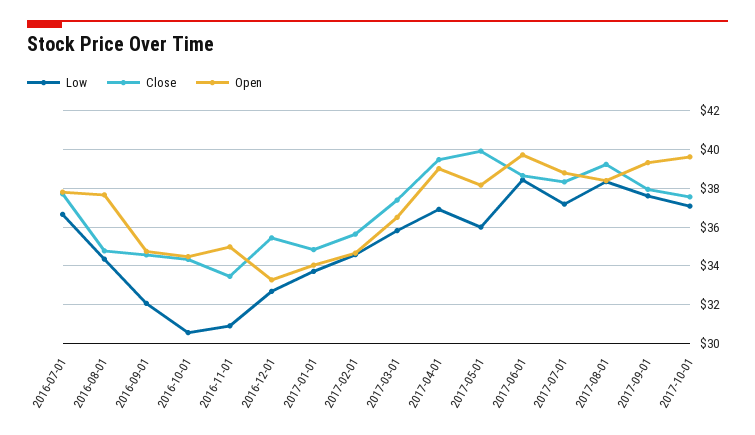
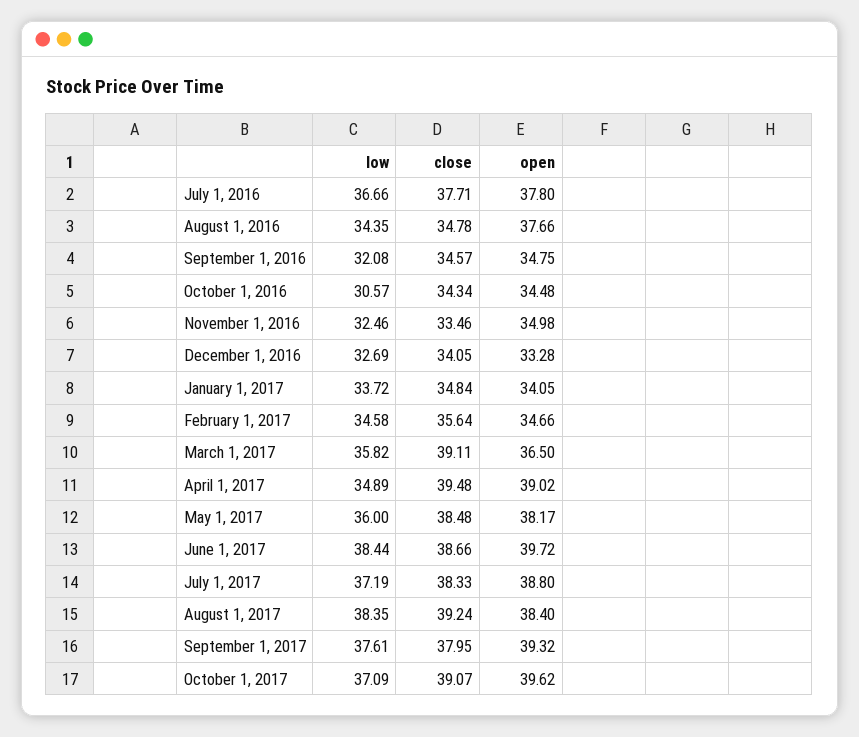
Low, 2016-11-01: 31 -> 32.46
Close, 2016-12-01: 35.5 -> 34.05
Close, 2017-03-01: 37.5 -> 39.11
Low, 2017-04-01: 37 -> 34.89
Close, 2017-05-01: 40 -> 38.48
Close, 2017-10-01: 37.5 -> 39.07

